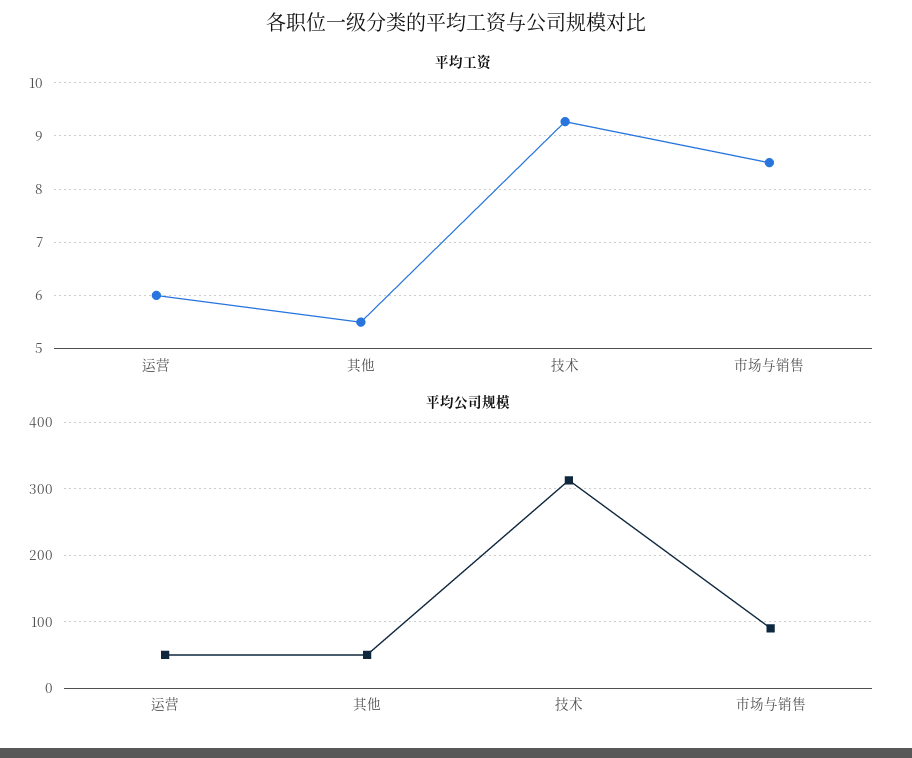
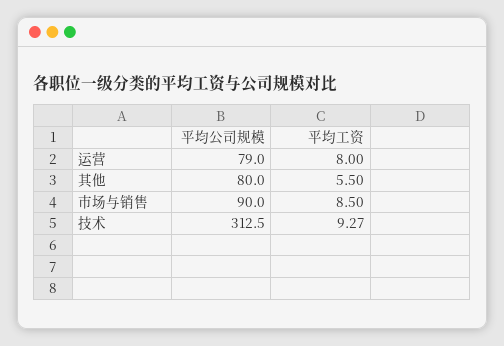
平均工资, 运营: 6 -> 8
平均公司规模, 运营: 50 -> 79
平均公司规模, 其他: 50 -> 80

